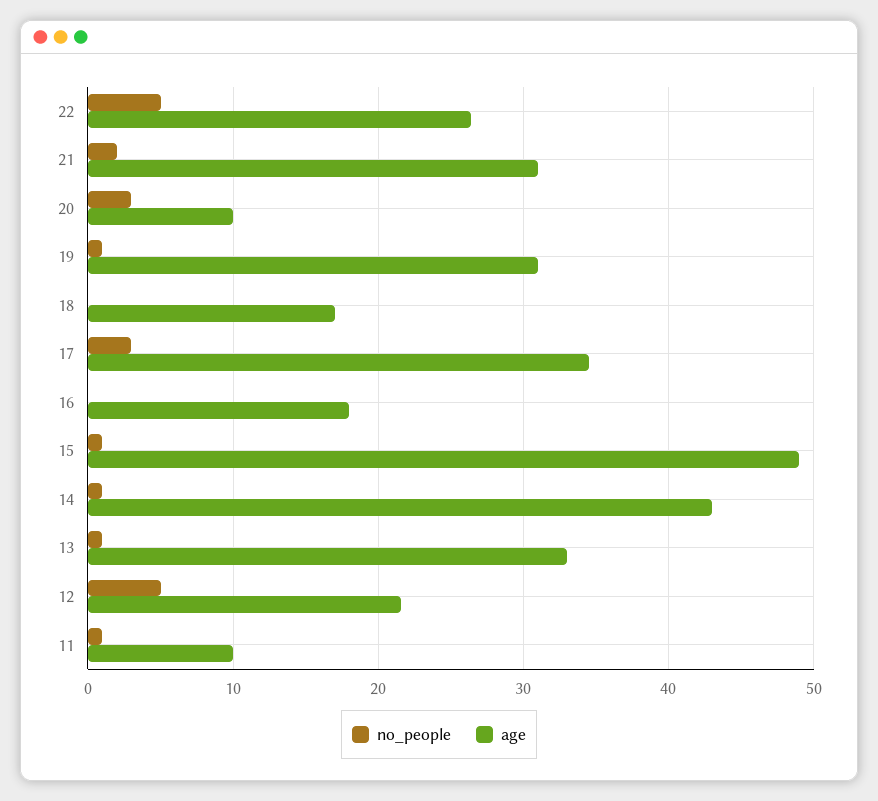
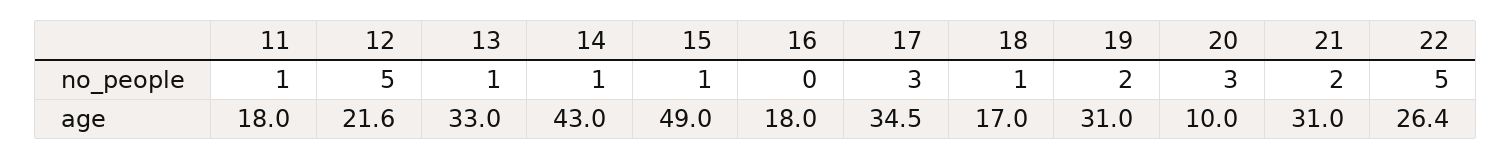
no_people, 19: 1 -> 2
no_people, 18: 0 -> 1
age, 11: 10 -> 18

